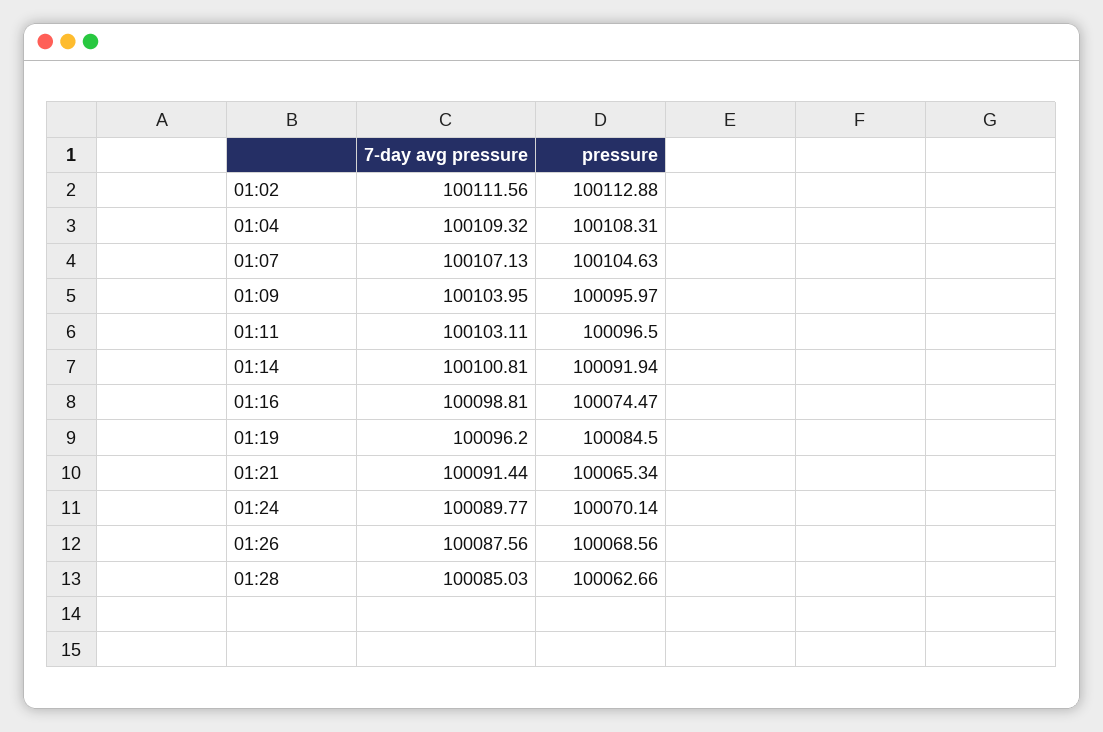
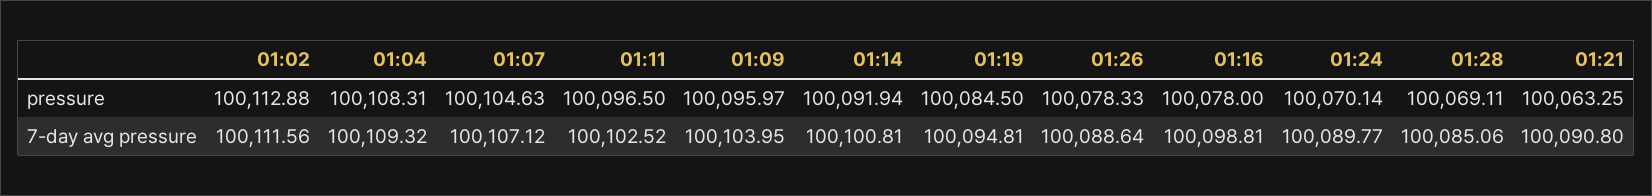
7-day avg pressure, 01:07: 100107.13 -> 100107.12
7-day avg pressure, 01:11: 100103.11 -> 100102.52
pressure, 01:16: 100074.47 -> 100078
7-day avg pressure, 01:19: 100096.2 -> 100094.81
7-day avg pressure, 01:21: 100091.44 -> 100090.8
pressure, 01:21: 100065.34 -> 100063.25
7-day avg pressure, 01:26: 100087.56 -> 100088.64
pressure, 01:26: 100068.56 -> 100078.33
7-day avg pressure, 01:28: 100085.03 -> 100085.06
pressure, 01:28: 100062.66 -> 100069.11

